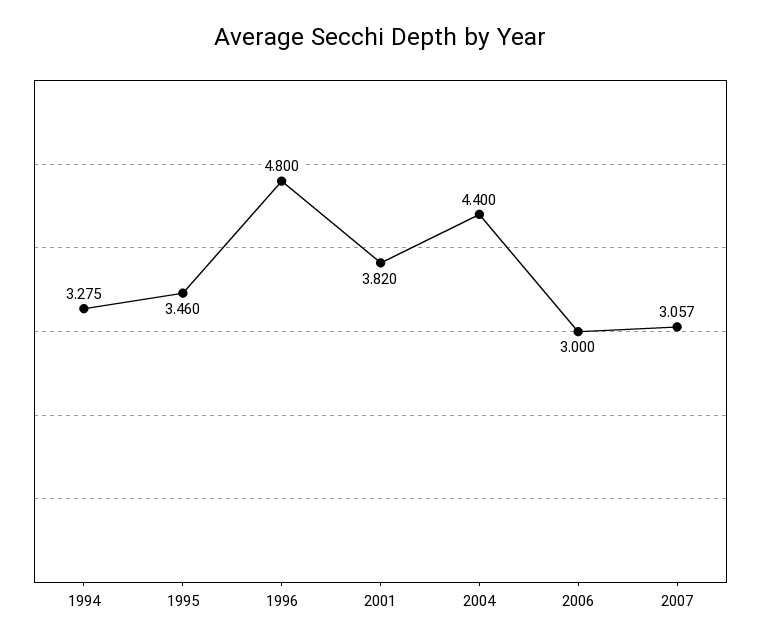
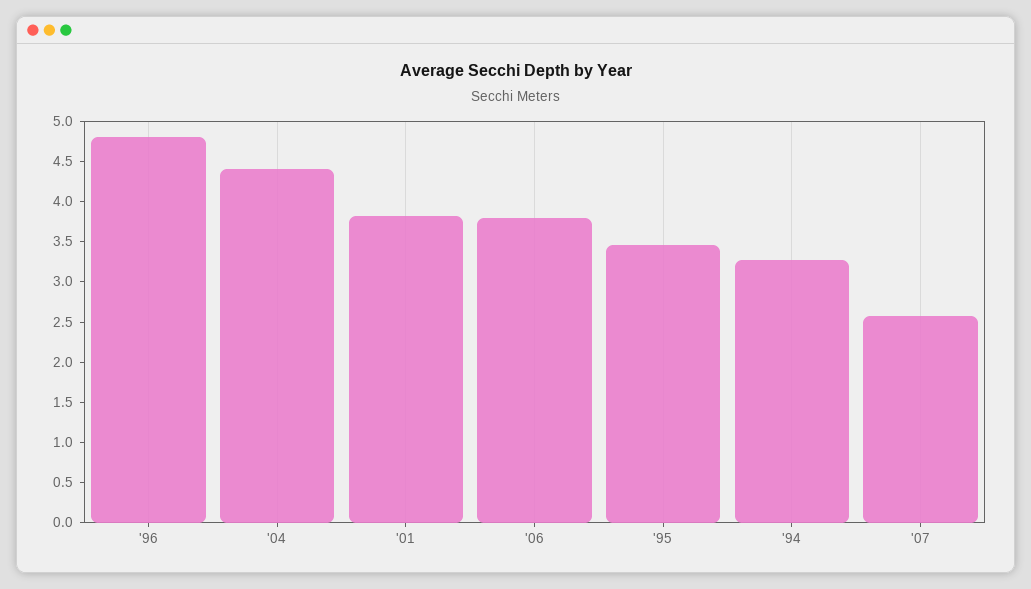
2006: 3 -> 3.8
2007: 3.057 -> 2.6

